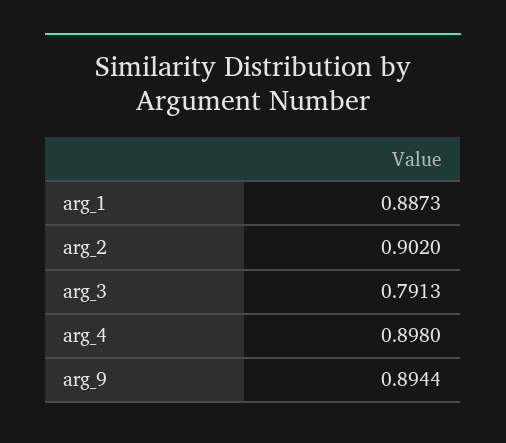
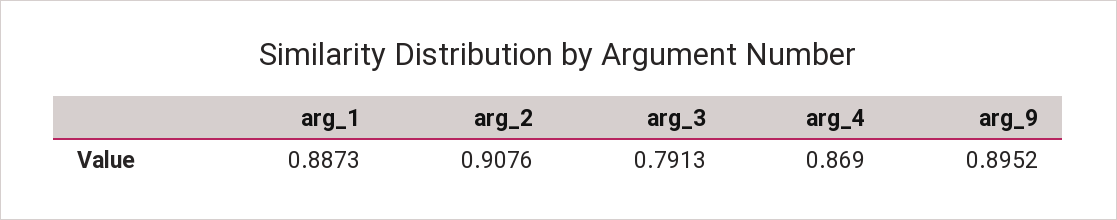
arg_2: 0.902 -> 0.9076
arg_4: 0.898 -> 0.869
arg_9: 0.8944 -> 0.8952

